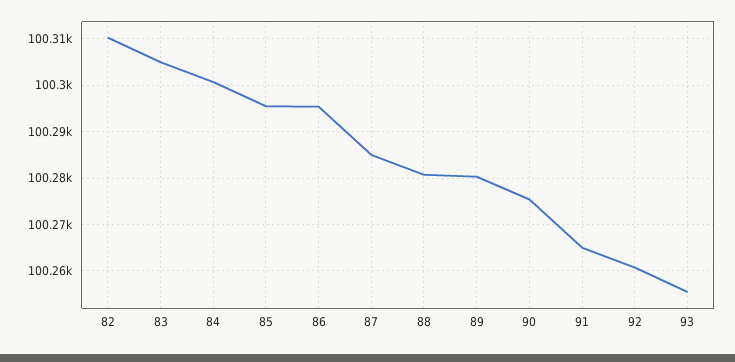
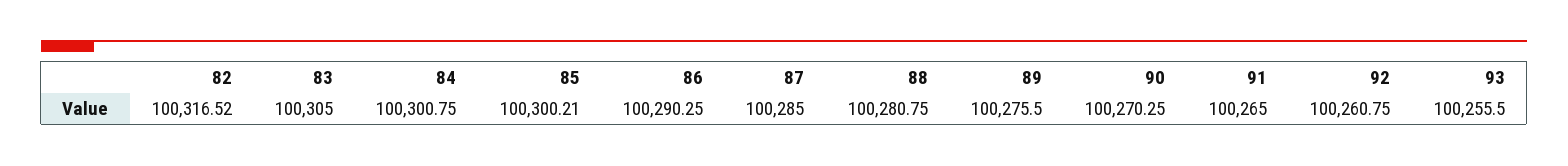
82: 100310 -> 100316.52
85: 100296 -> 100300.21
86: 100296 -> 100290.25
89: 100280 -> 100275.5
90: 100276 -> 100270.25

